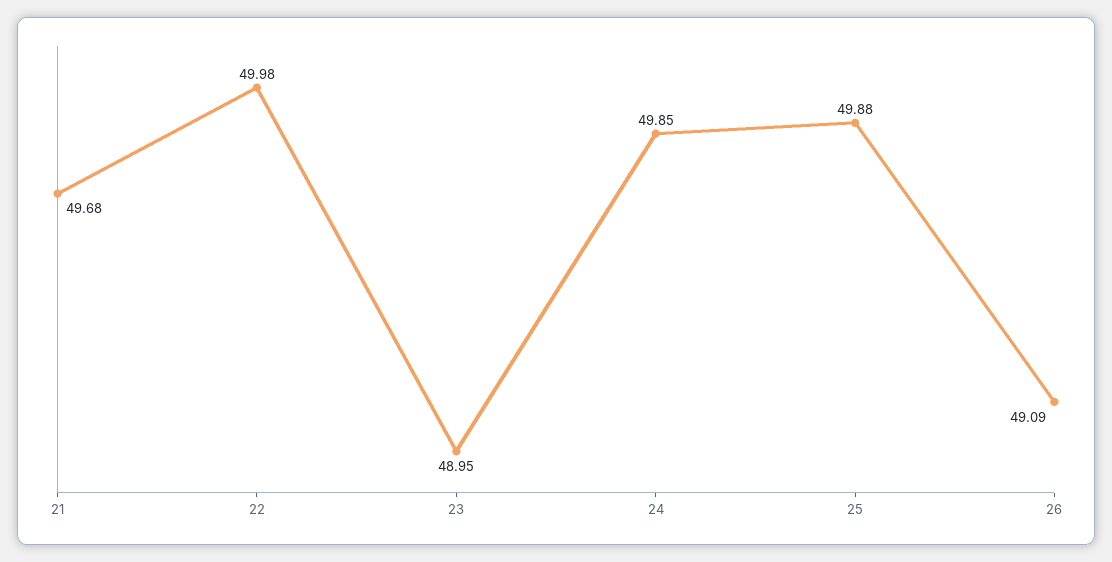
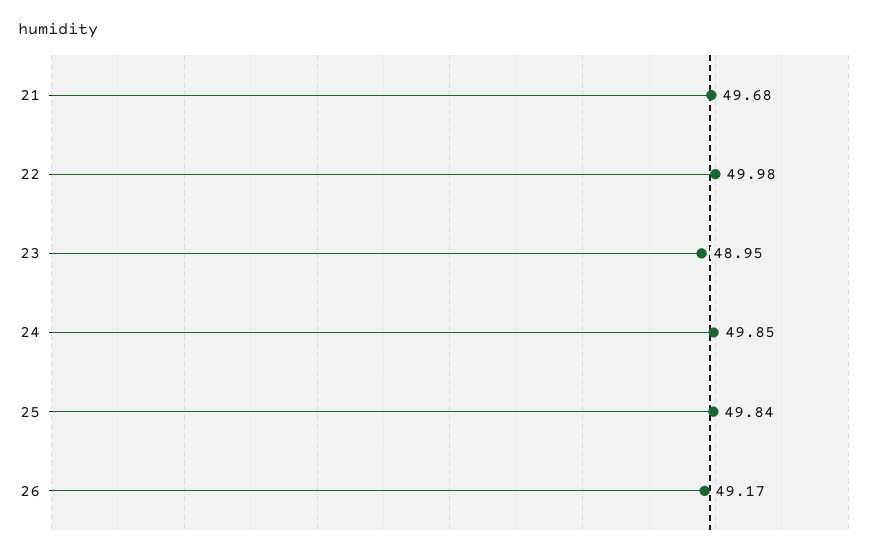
25: 49.88 -> 49.84
26: 49.09 -> 49.17

